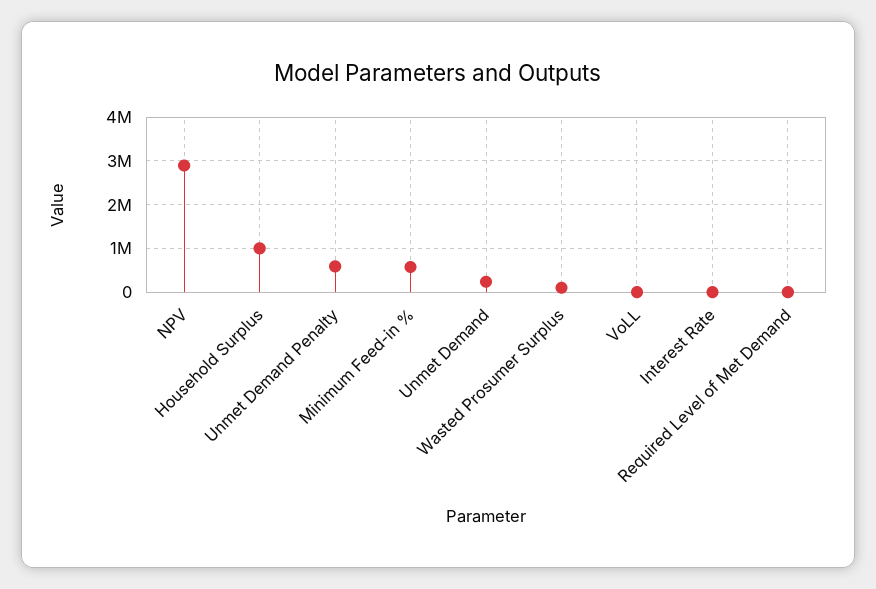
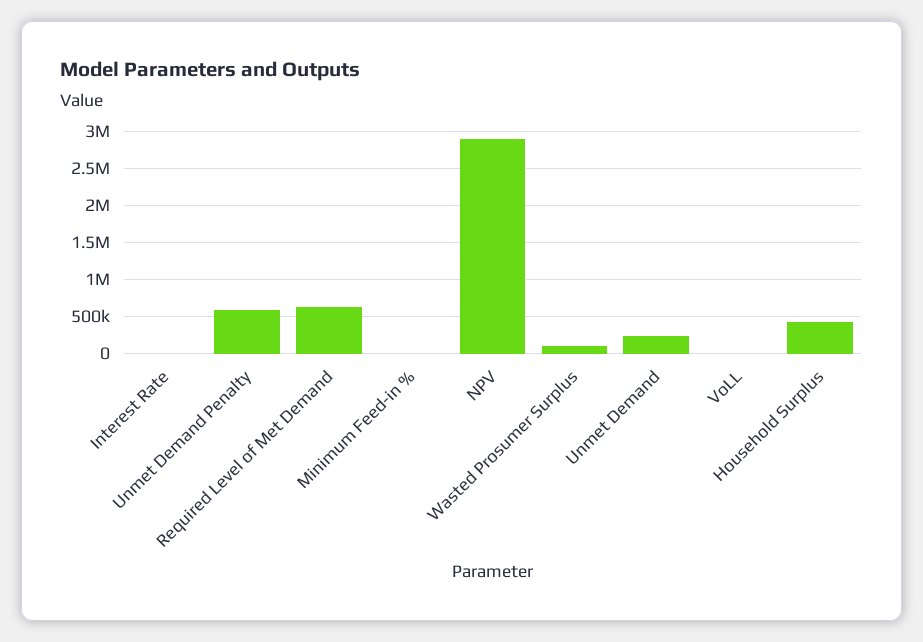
Household Surplus: 1000000 -> 400000
Minimum Feed-in %: 600000 -> 0
Required Level of Met Demand: 0 -> 600000

